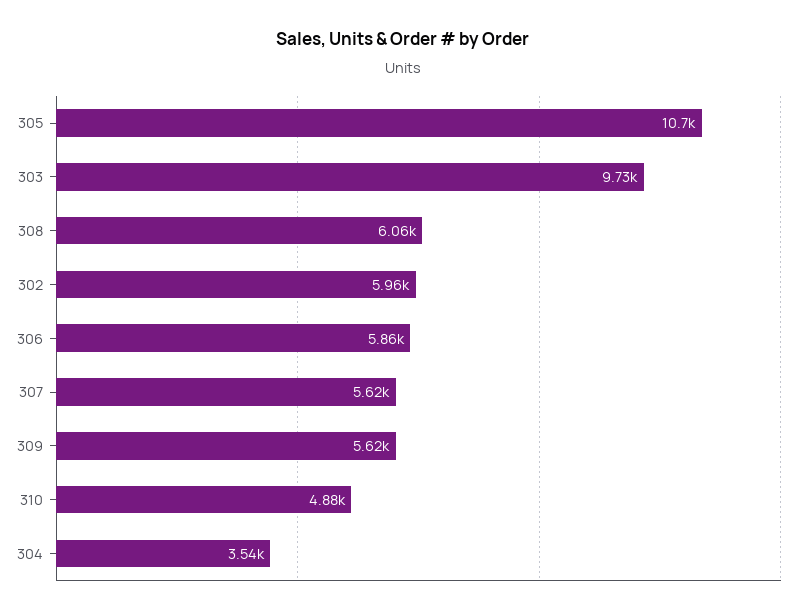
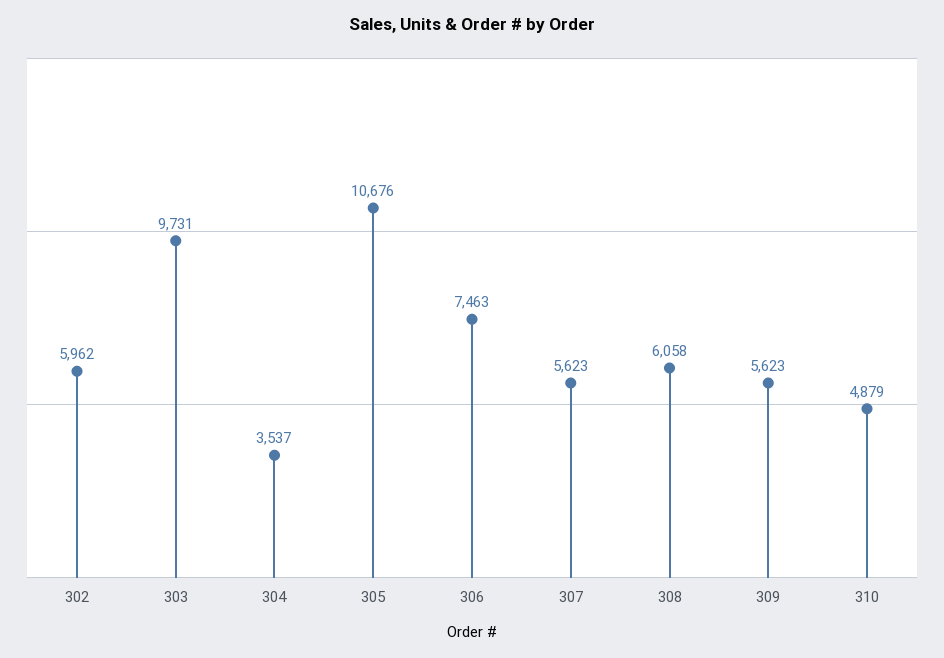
306: 5860 -> 7463

